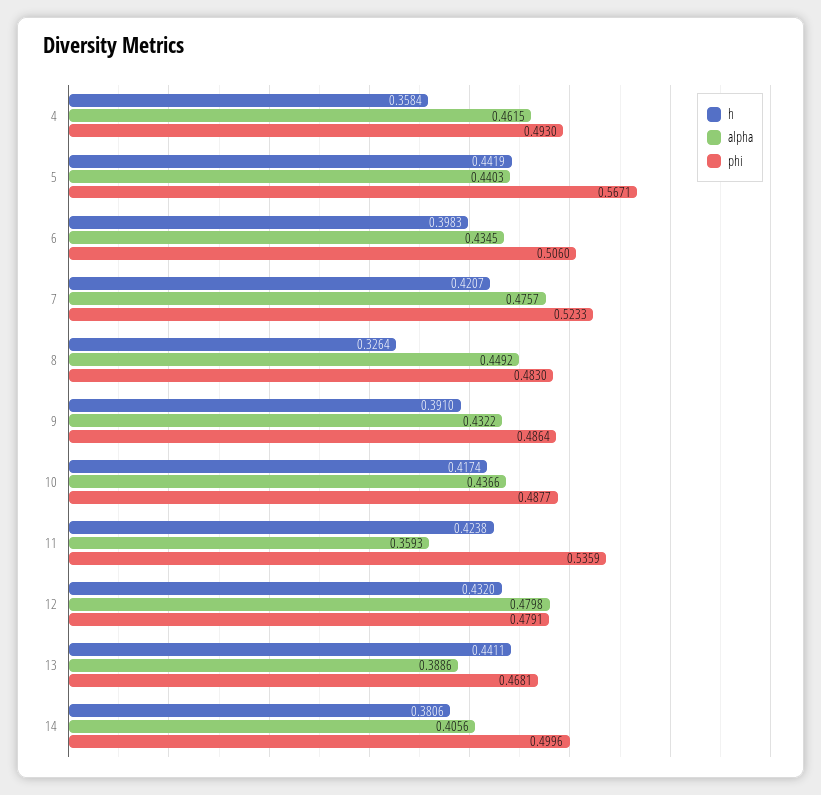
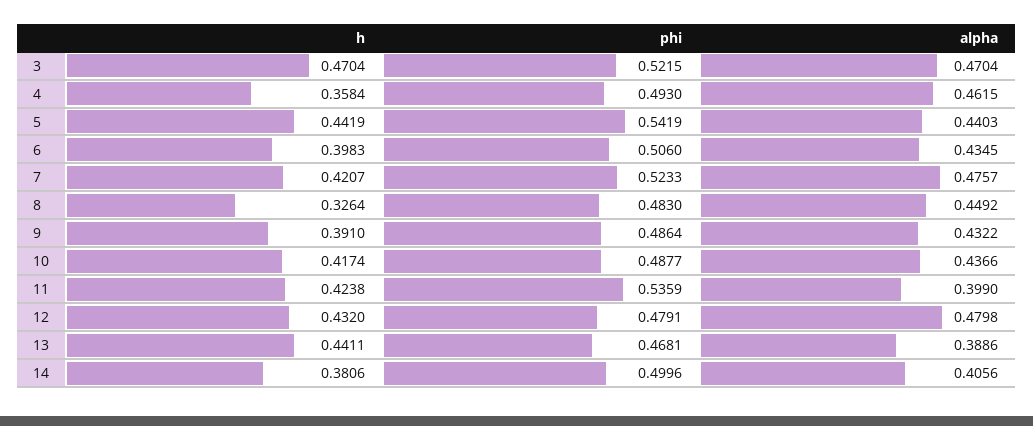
phi, 5: 0.5671 -> 0.5419
alpha, 11: 0.3593 -> 0.399
h, 3: none -> 0.4704
phi, 3: none -> 0.5215
alpha, 3: none -> 0.4704

